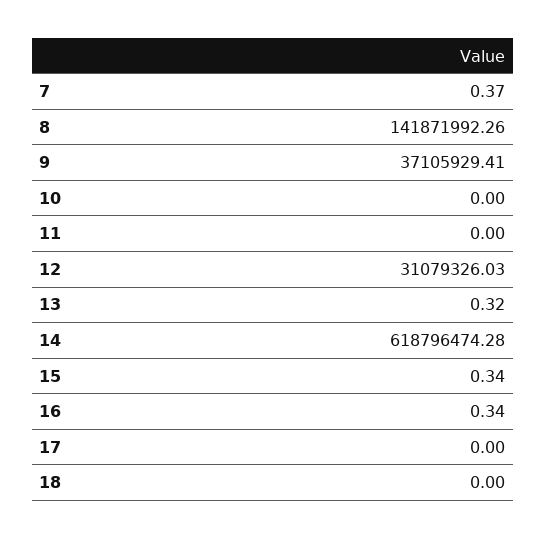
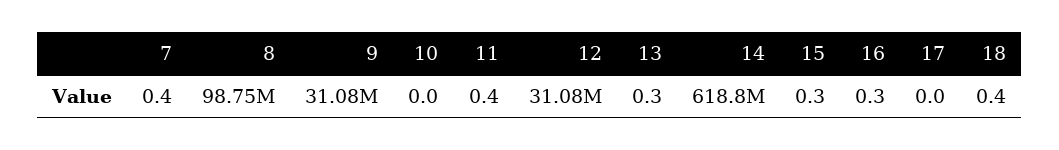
8: 141871992.26 -> 98750000
9: 37105929.41 -> 31080000
11: 0 -> 0.4
18: 0 -> 0.4

